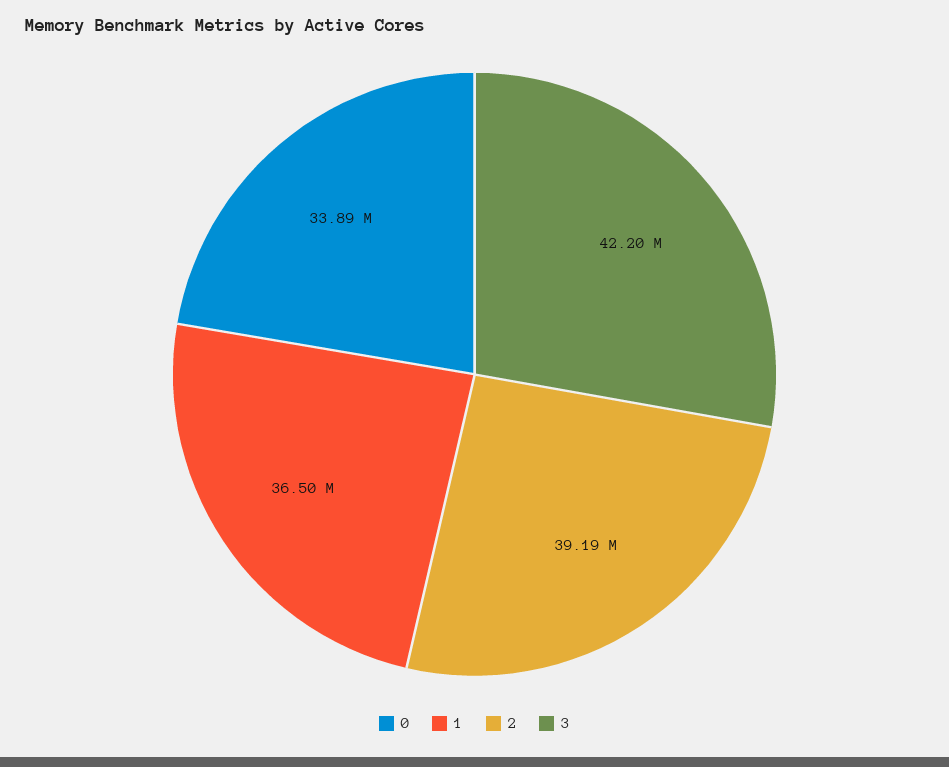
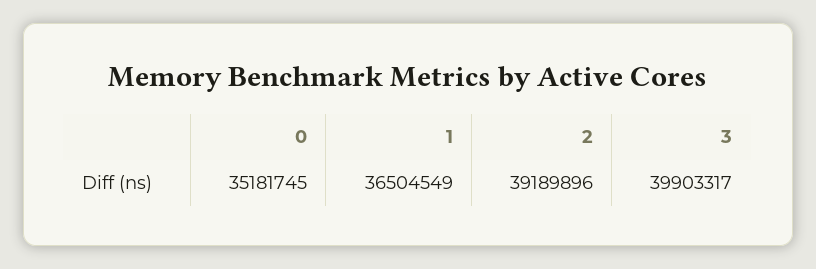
0: 33890000 -> 35181745
3: 42200000 -> 39903317

